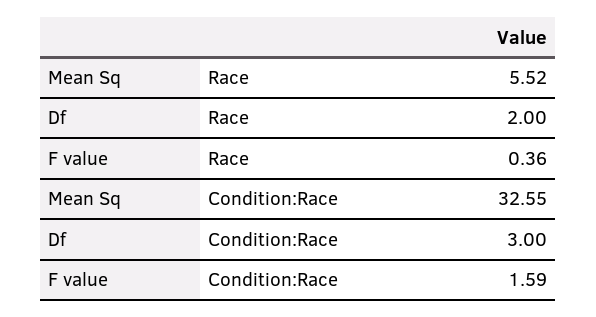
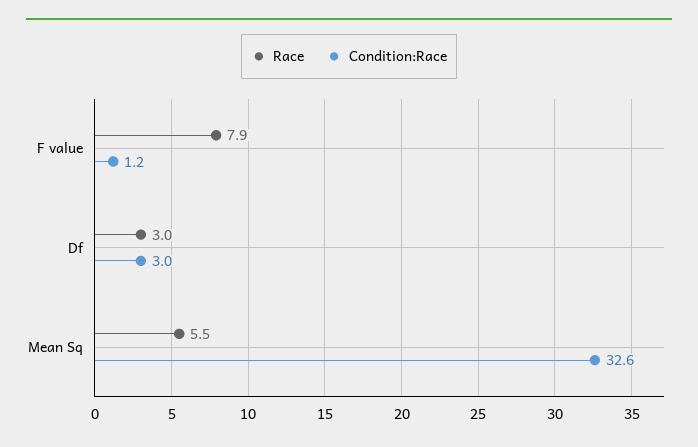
Race, Df: 2 -> 3
Race, F value: 0.36 -> 7.9
Condition:Race, F value: 1.59 -> 1.2

